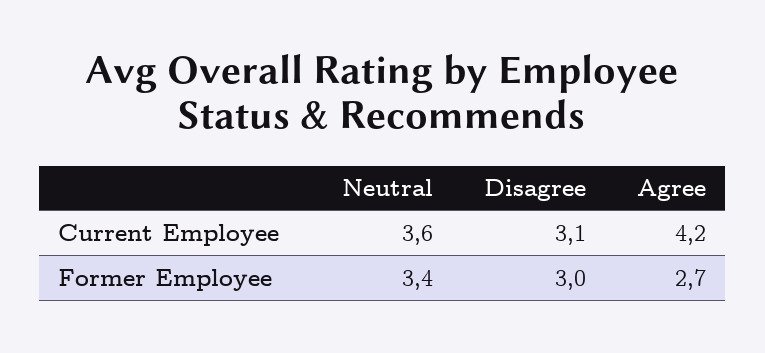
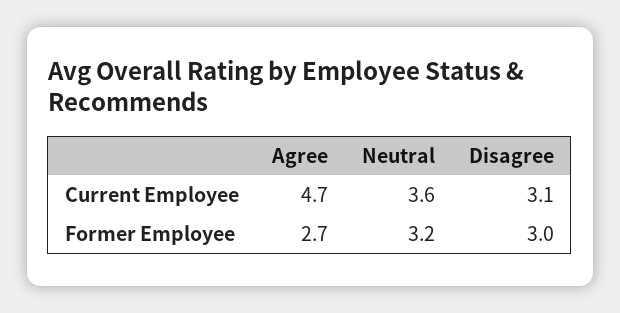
Agree, Current Employee: 4.2 -> 4.7
Neutral, Former Employee: 3.4 -> 3.2

